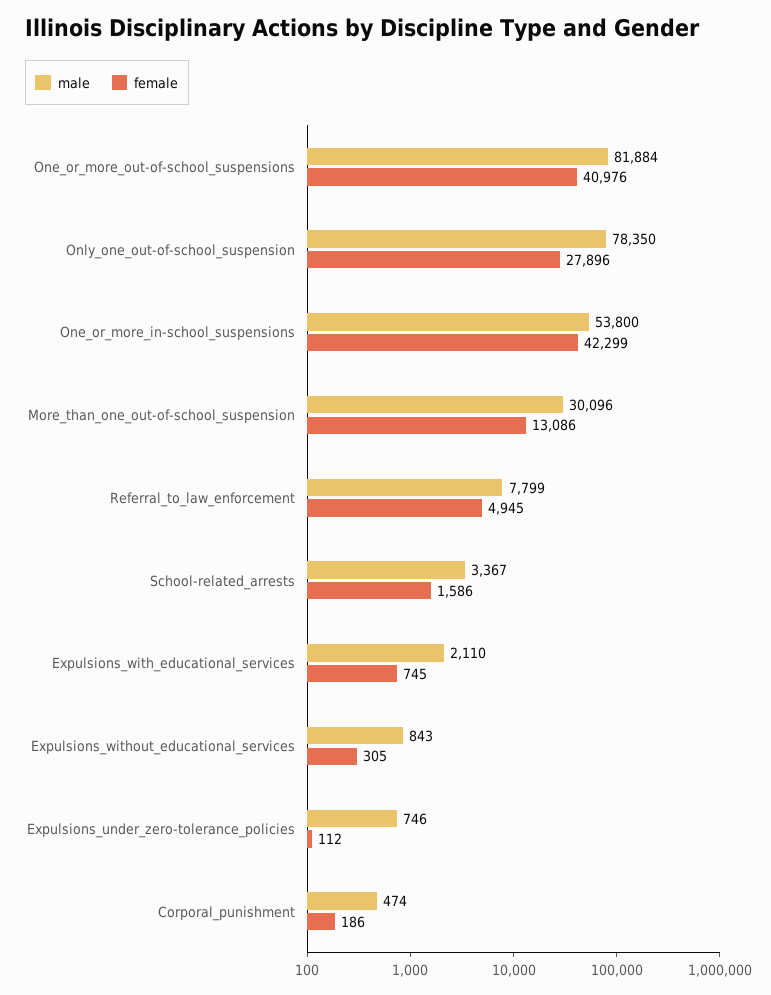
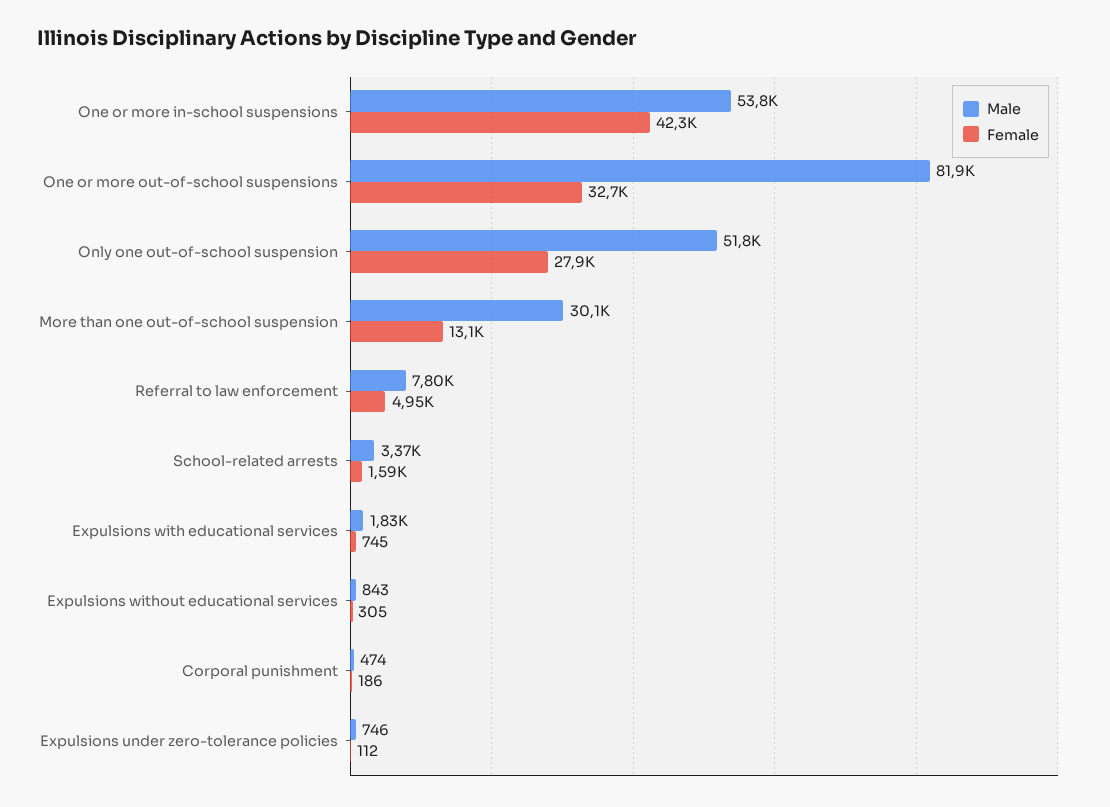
female, One_or_more_out-of-school_suspensions: 40976 -> 32700
male, Only_one_out-of-school_suspension: 78350 -> 51800
male, Expulsions_with_educational_services: 2110 -> 1830

